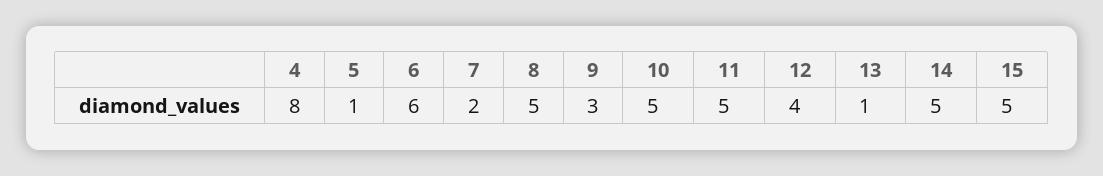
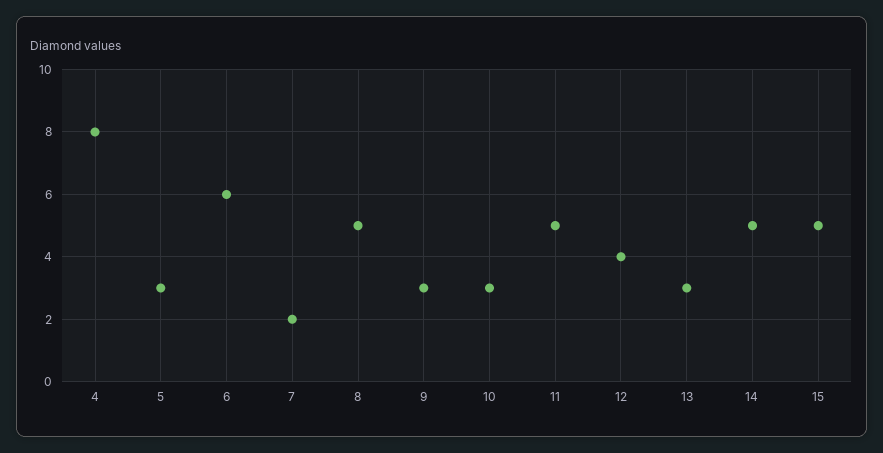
5: 1 -> 3
10: 5 -> 3
13: 1 -> 3

